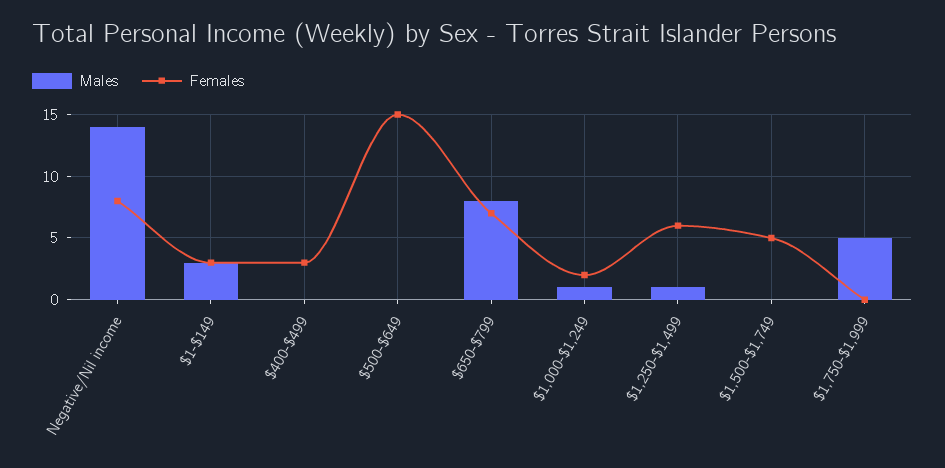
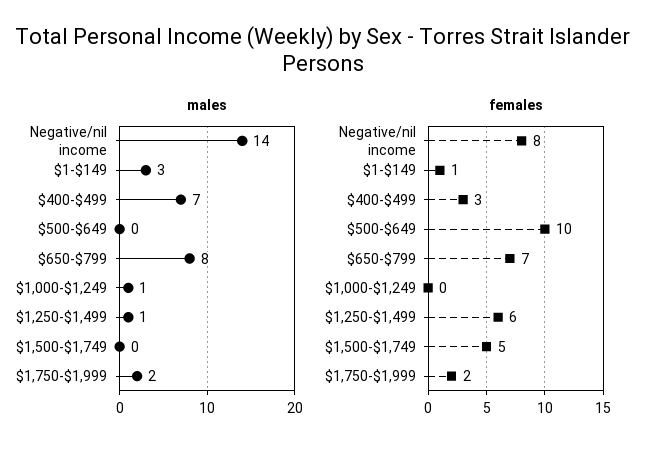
Females, $1-$149: 3 -> 1
Males, $400-$499: 0 -> 7
Females, $500-$649: 15 -> 10
Females, $1,000-$1,249: 2 -> 0
Males, $1,750-$1,999: 5 -> 2
Females, $1,750-$1,999: 0 -> 2

